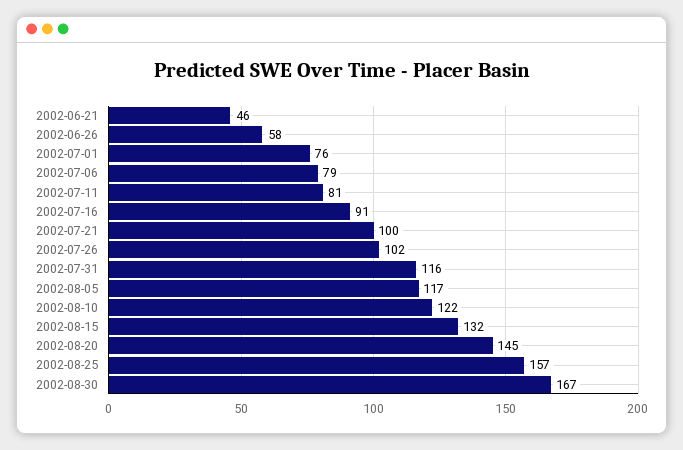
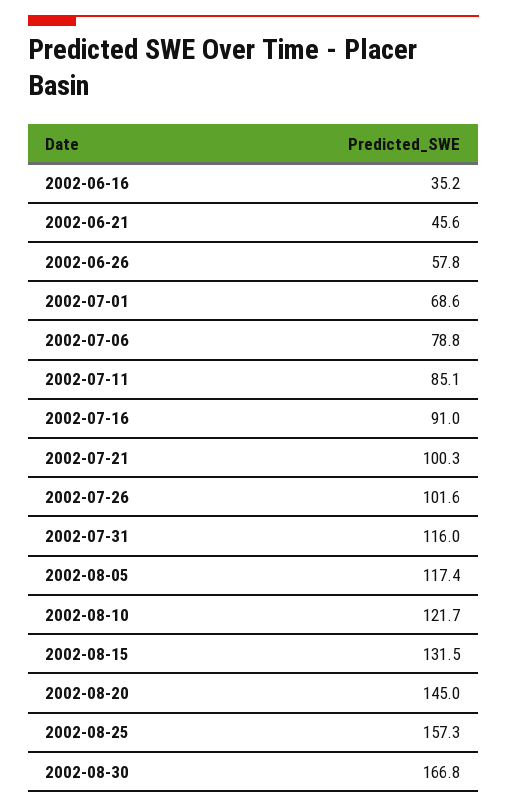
2002-07-01: 76 -> 68.6
2002-07-11: 81 -> 85.1
2002-06-16: none -> 35.2

